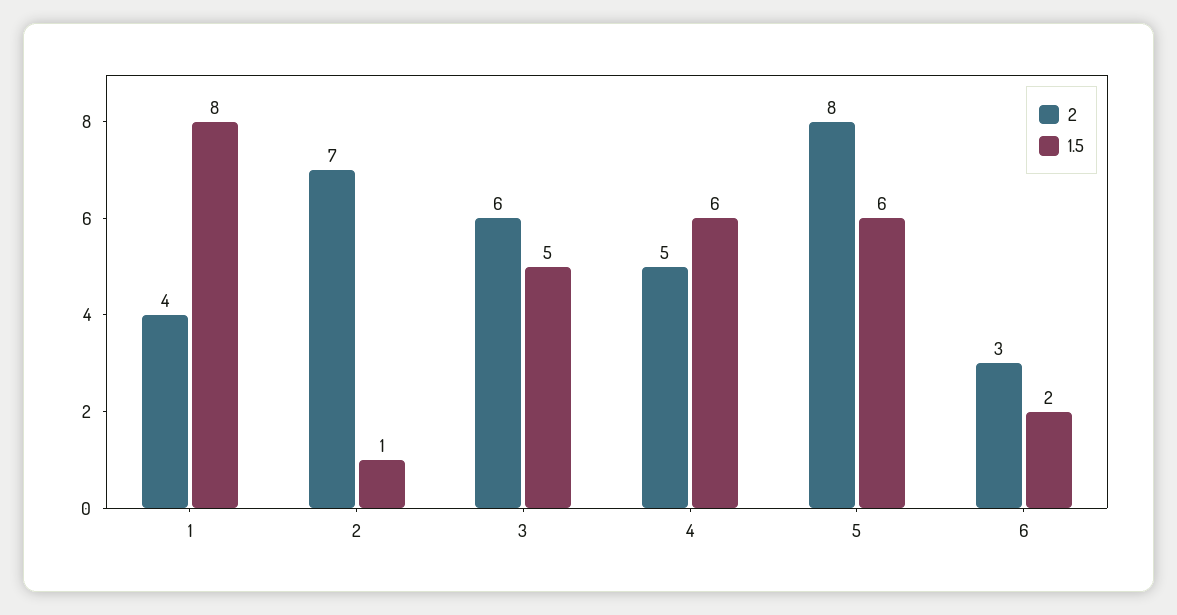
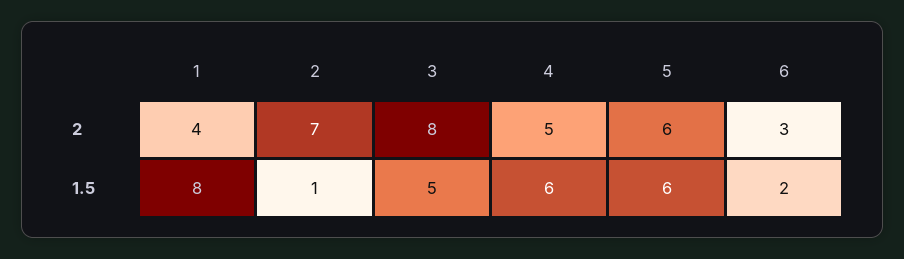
2, 3: 6 -> 8
2, 5: 8 -> 6

